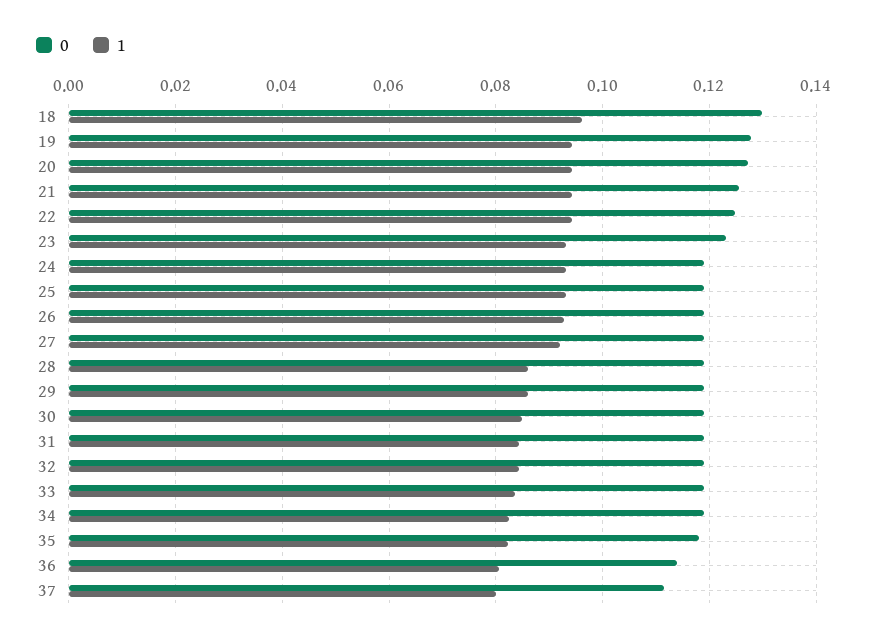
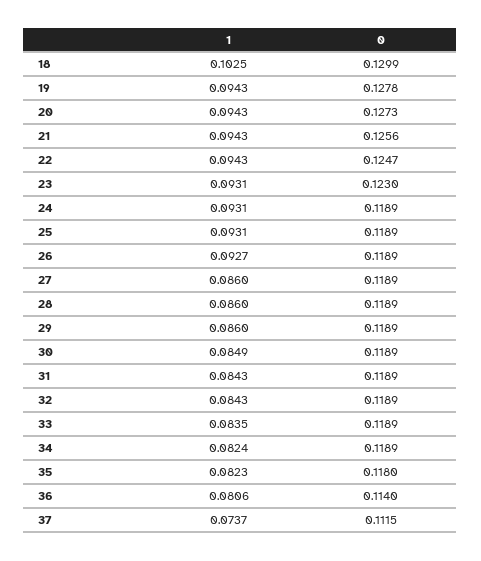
1, 18: 0.096 -> 0.1025
1, 27: 0.092 -> 0.086
1, 37: 0.08 -> 0.0737

